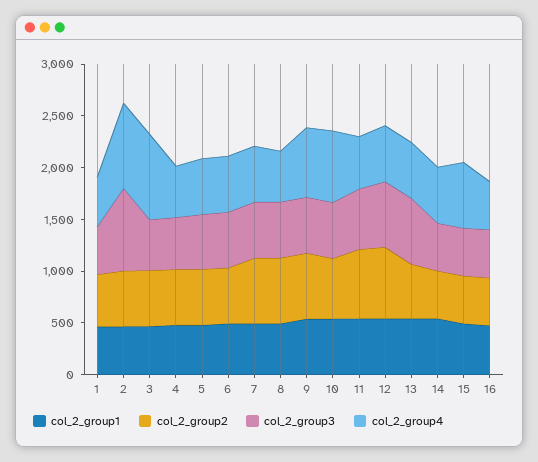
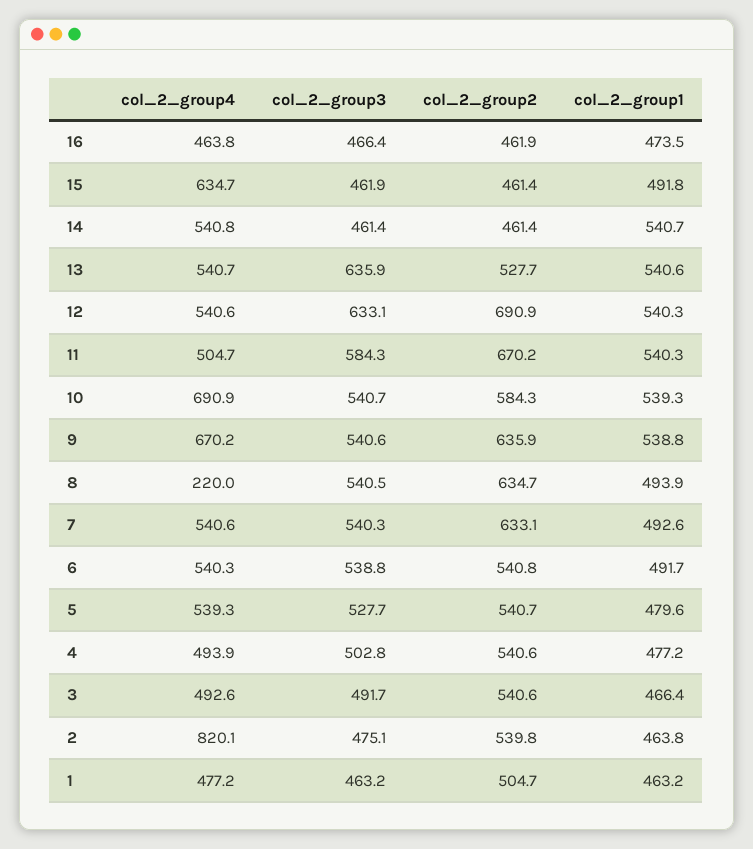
col_2_group3, 2: 800 -> 475.1
col_2_group4, 3: 800 -> 492.6
col_2_group4, 8: 500 -> 220

